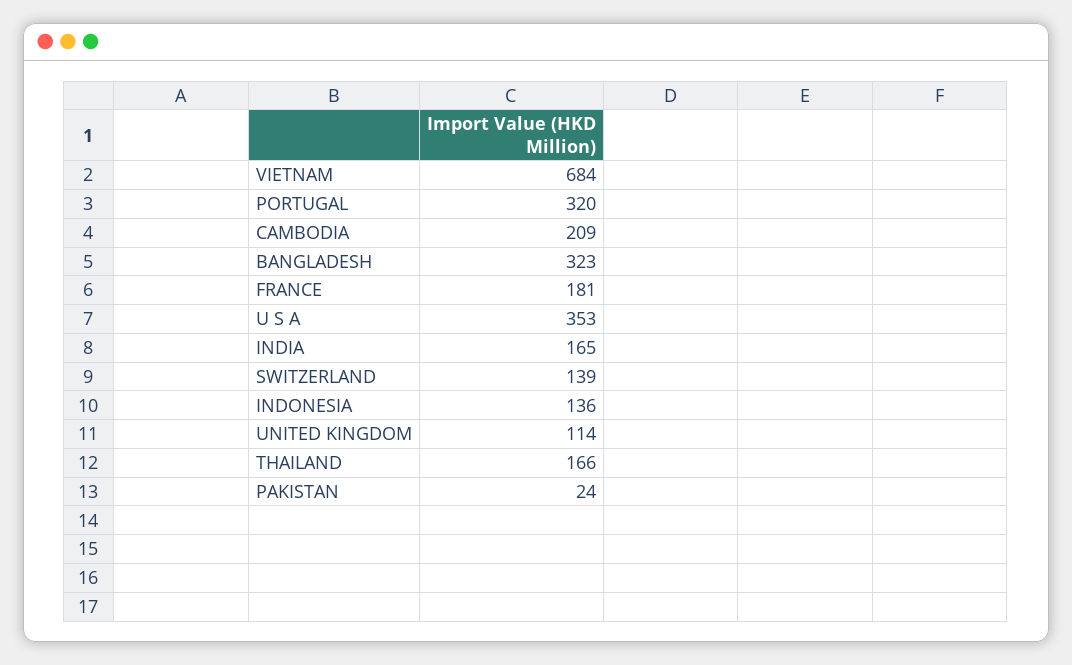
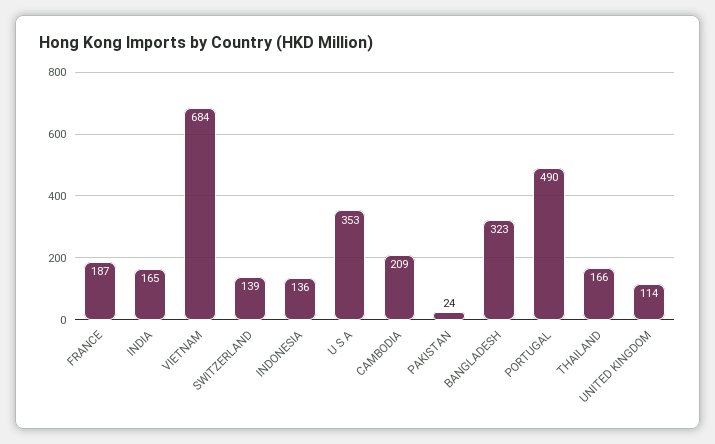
PORTUGAL: 320 -> 490
FRANCE: 181 -> 187

